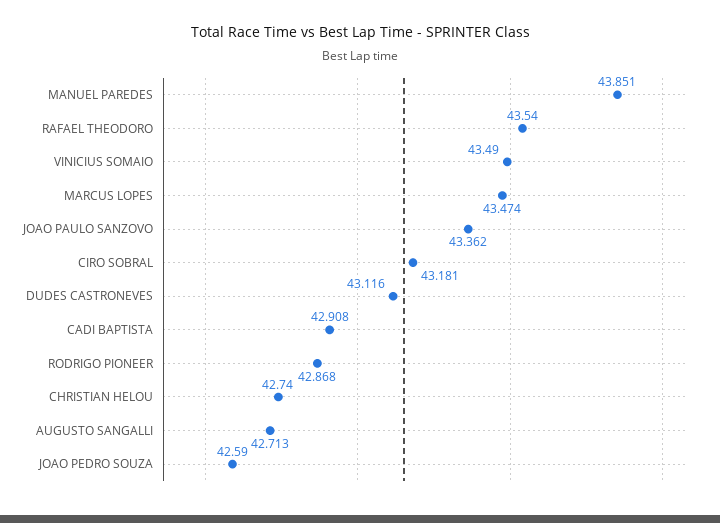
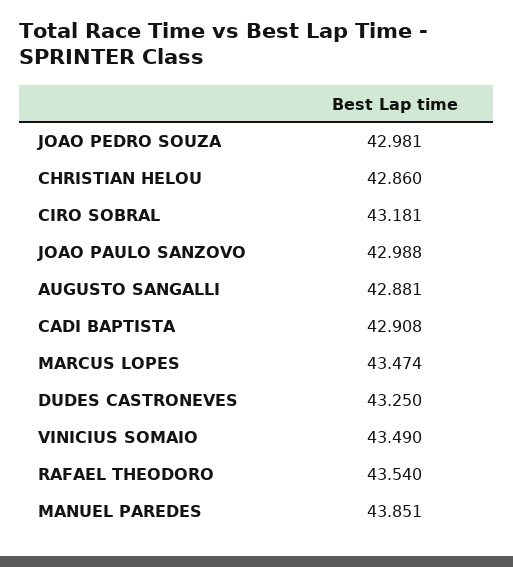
JOAO PAULO SANZOVO: 43.362 -> 42.988
DUDES CASTRONEVES: 43.116 -> 43.25
RODRIGO PIONEER: 42.868 -> none
CHRISTIAN HELOU: 42.74 -> 42.86
AUGUSTO SANGALLI: 42.713 -> 42.881
JOAO PEDRO SOUZA: 42.59 -> 42.981

